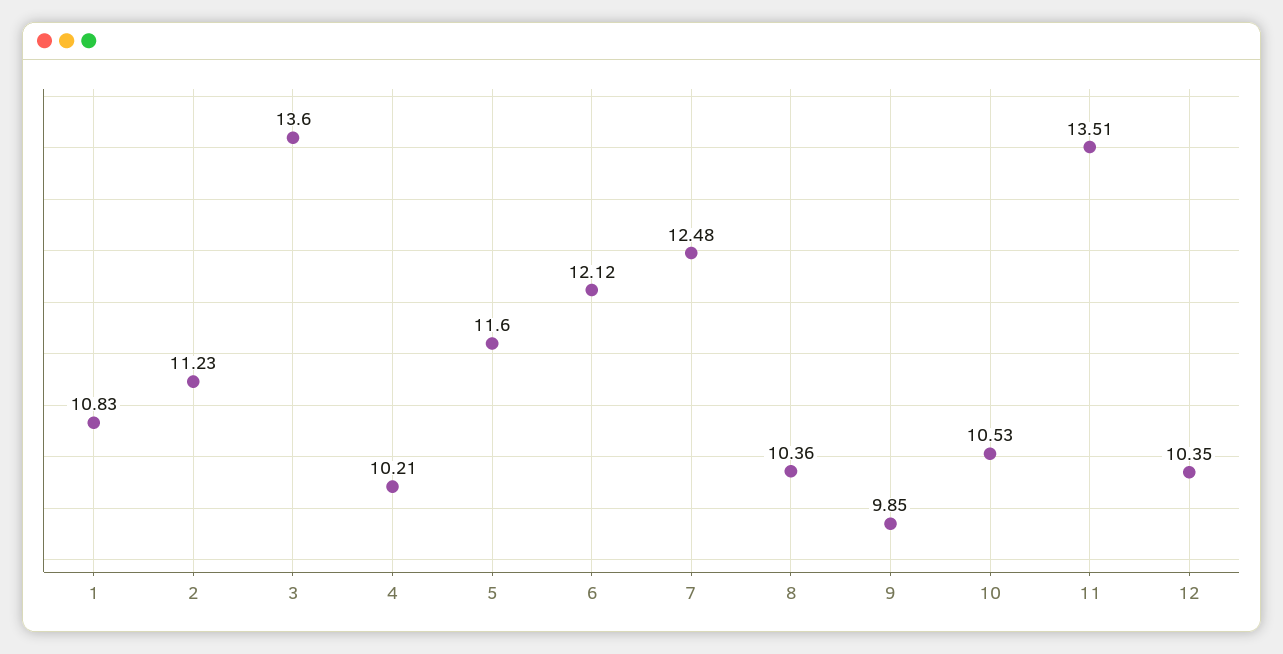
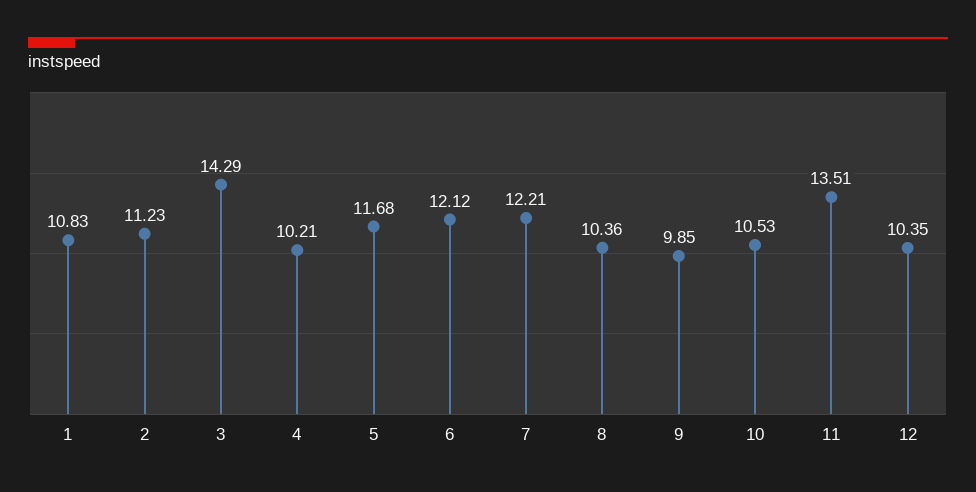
3: 13.6 -> 14.29
5: 11.6 -> 11.68
7: 12.48 -> 12.21

